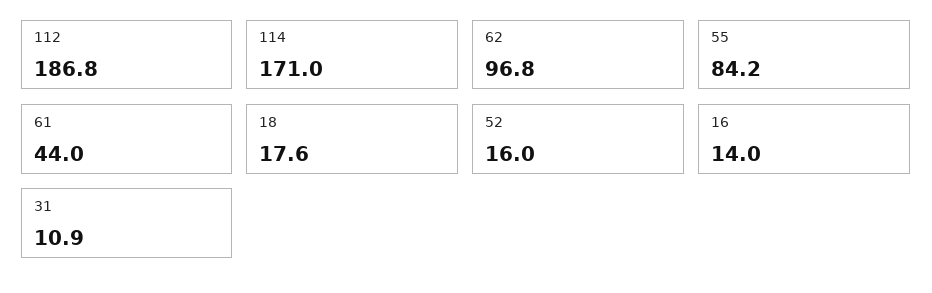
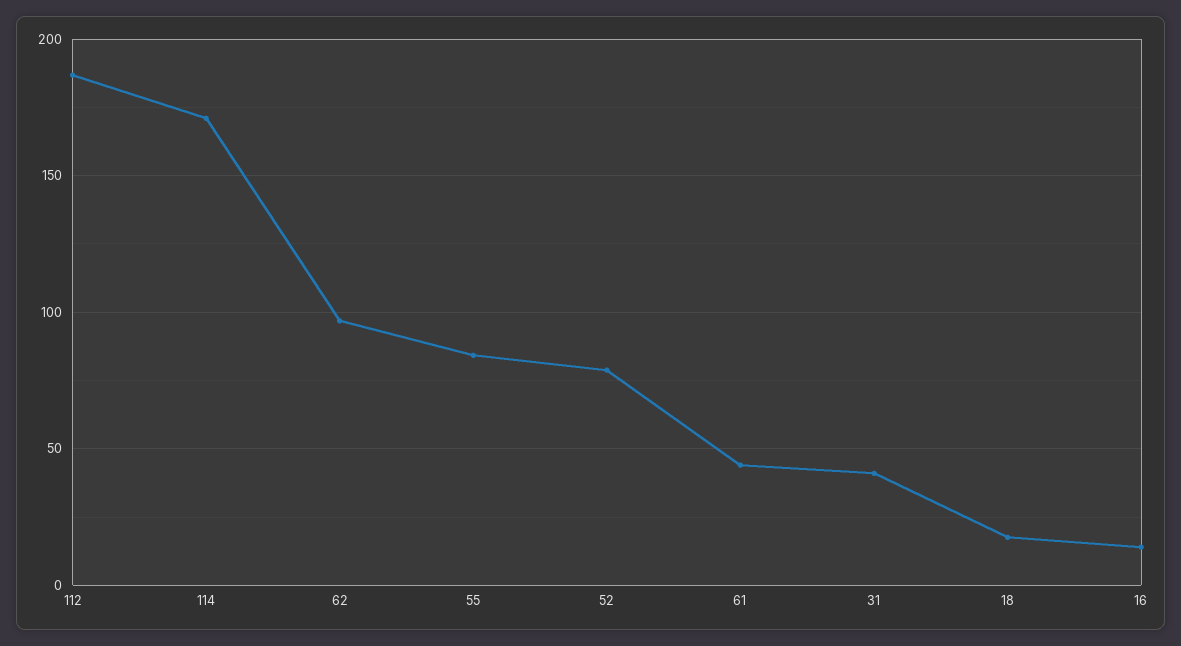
52: 16 -> 80
31: 10.9 -> 40

